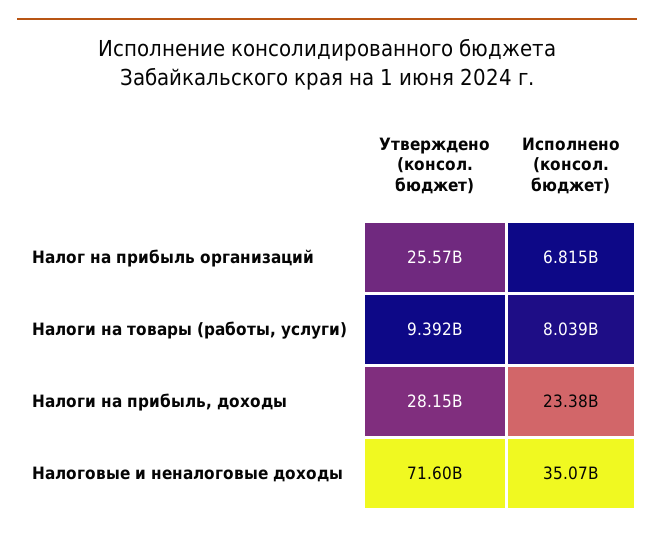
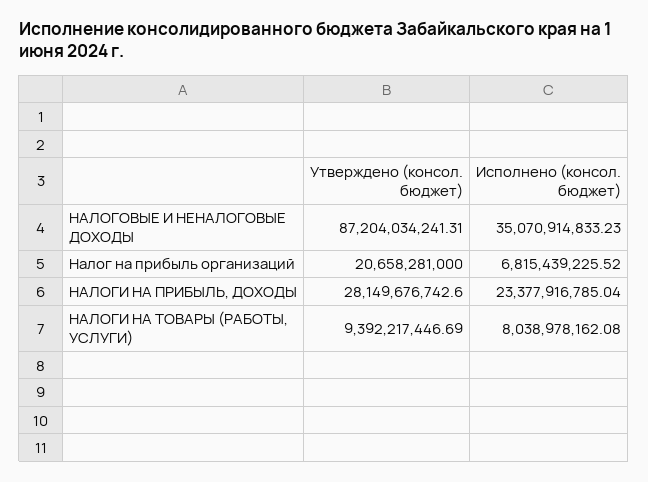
Утверждено (консол. бюджет), Налог на прибыль организаций: 25570000000 -> 20658281000
Утверждено (консол. бюджет), Налоговые и неналоговые доходы: 71600000000 -> 87204034241.31

